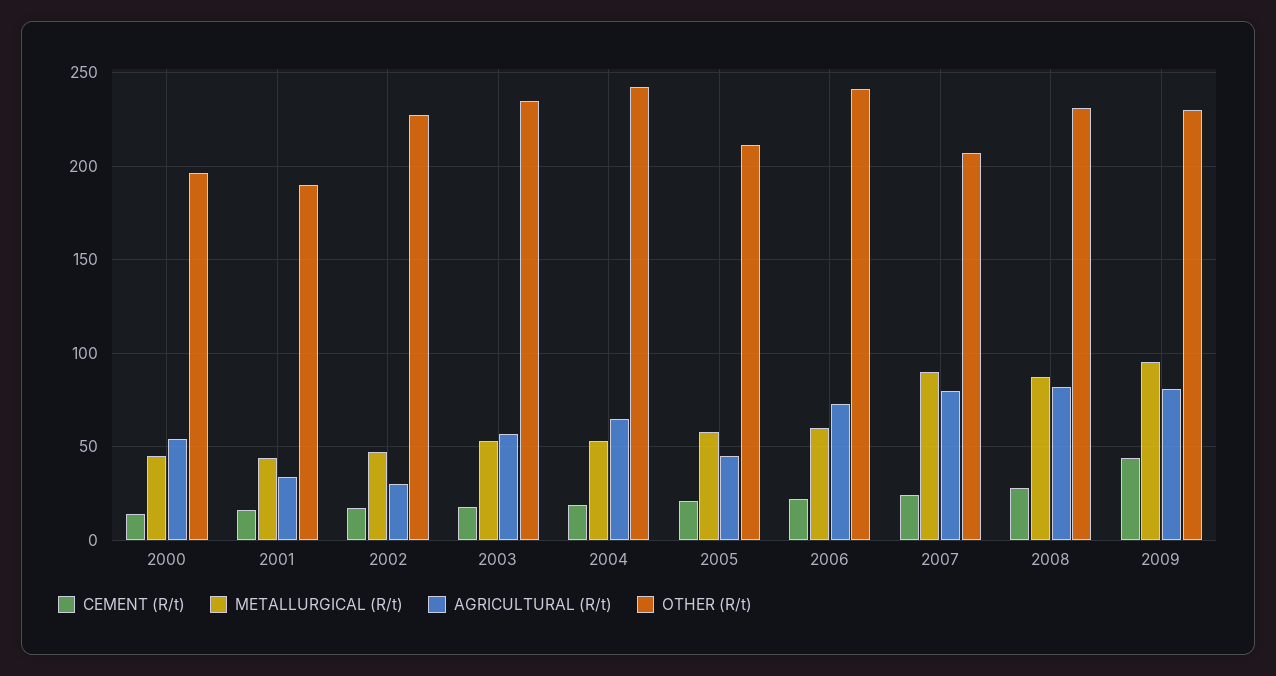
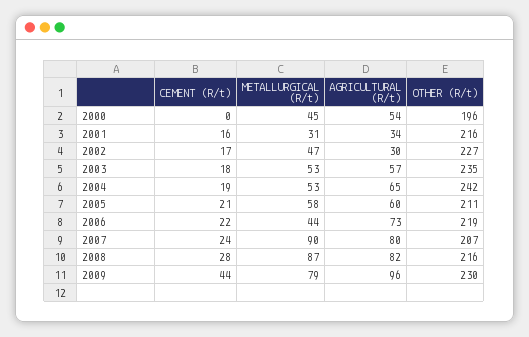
CEMENT (R/t), 2000: 15 -> 0
METALLURGICAL (R/t), 2001: 45 -> 31
OTHER (R/t), 2001: 190 -> 216
AGRICULTURAL (R/t), 2005: 45 -> 60
METALLURGICAL (R/t), 2006: 60 -> 44
OTHER (R/t), 2006: 240 -> 219
OTHER (R/t), 2008: 230 -> 216
METALLURGICAL (R/t), 2009: 95 -> 79
AGRICULTURAL (R/t), 2009: 80 -> 96

